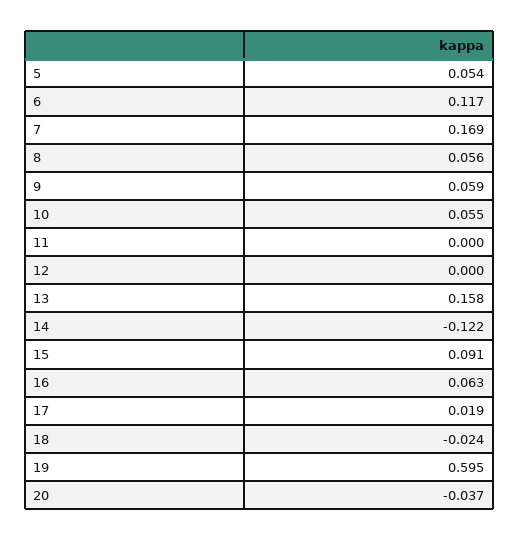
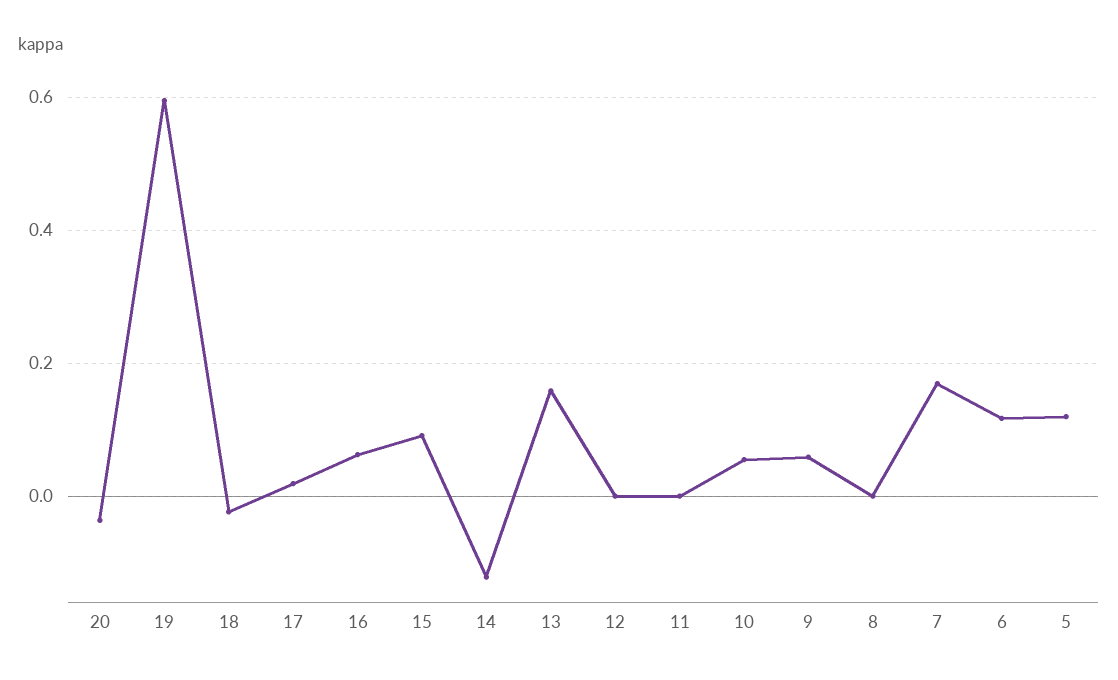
5: 0.054 -> 0.12
8: 0.056 -> 0

